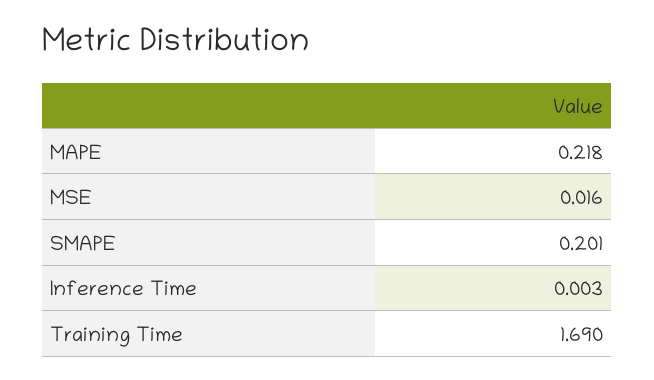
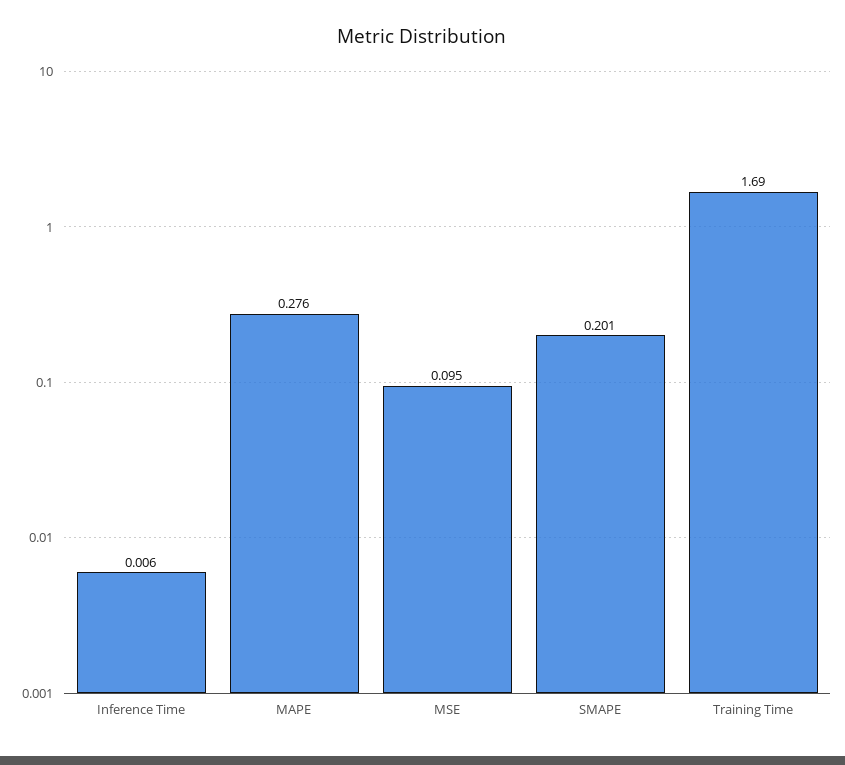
MAPE: 0.218 -> 0.276
MSE: 0.016 -> 0.095
Inference Time: 0.003 -> 0.006

